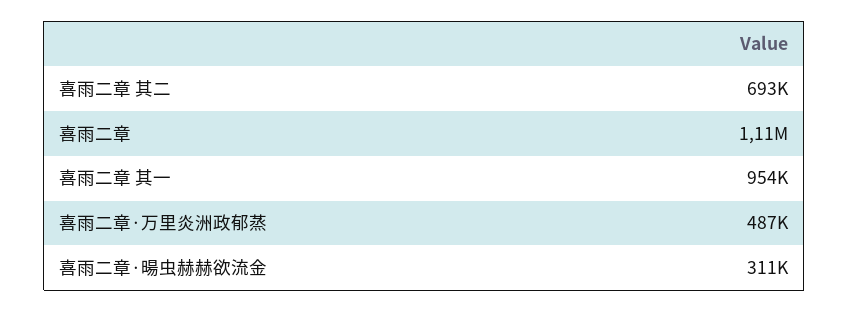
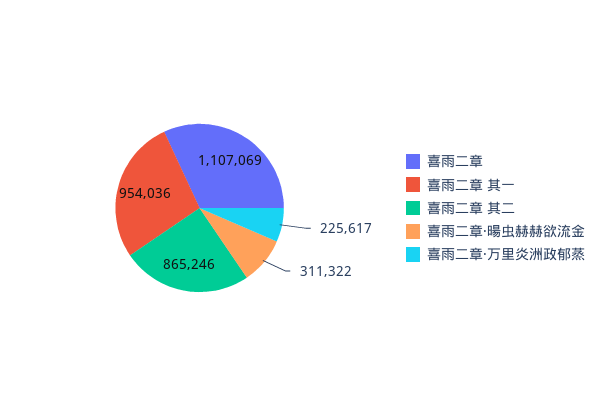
喜雨二章 其二: 693000 -> 865246
喜雨二章·万里炎洲政郁蒸: 487000 -> 225617

